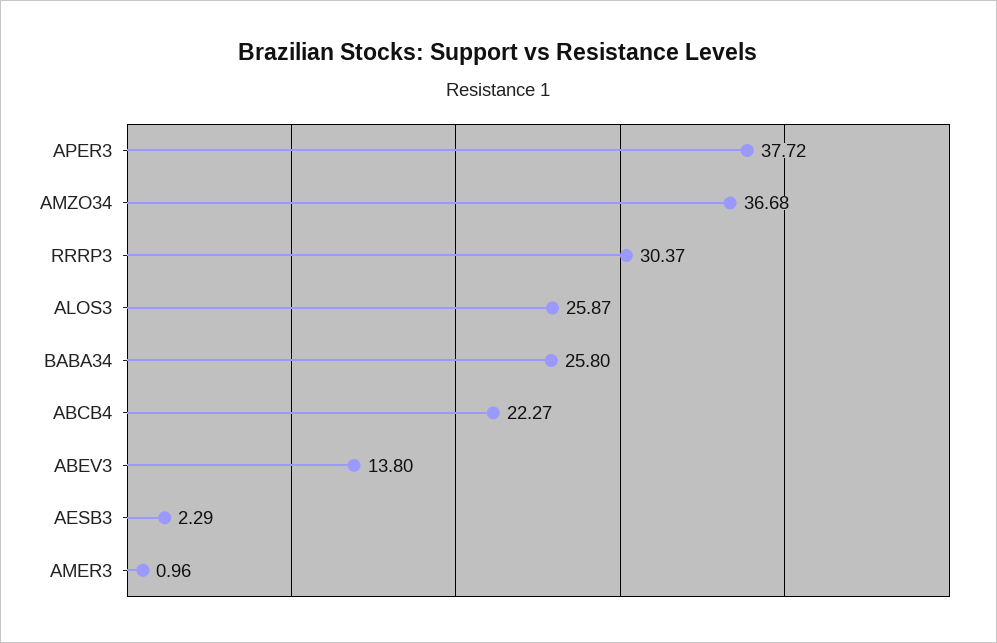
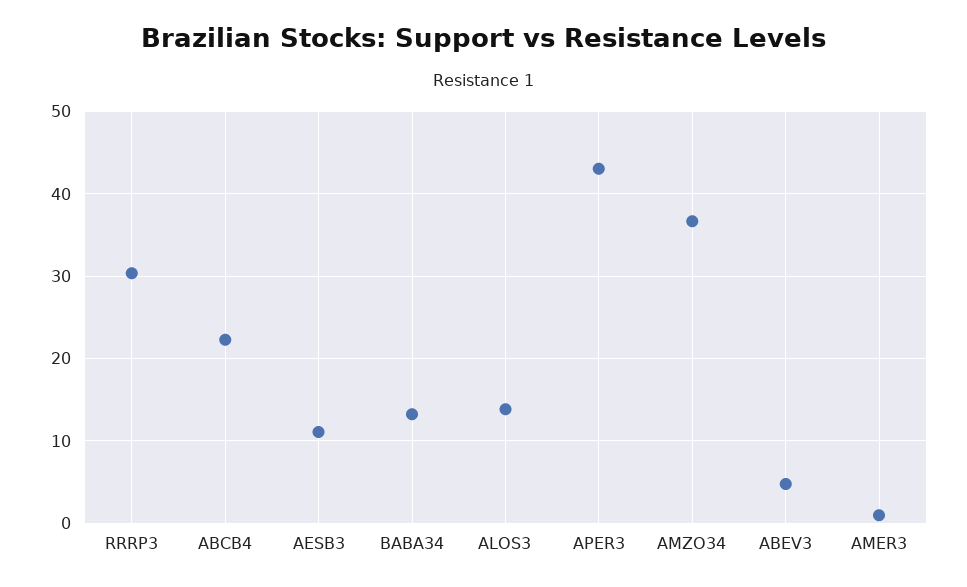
APER3: 37.72 -> 43
ALOS3: 25.87 -> 14
BABA34: 25.8 -> 13
ABEV3: 13.8 -> 5
AESB3: 2.29 -> 11

